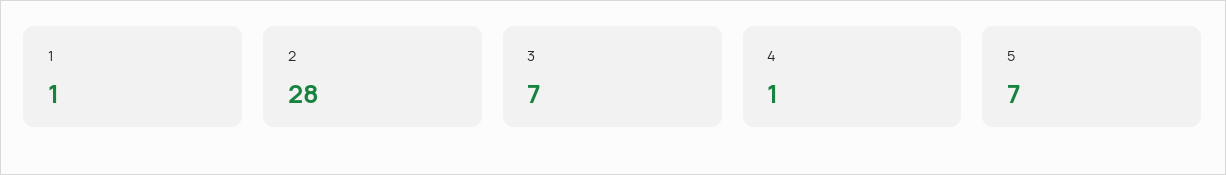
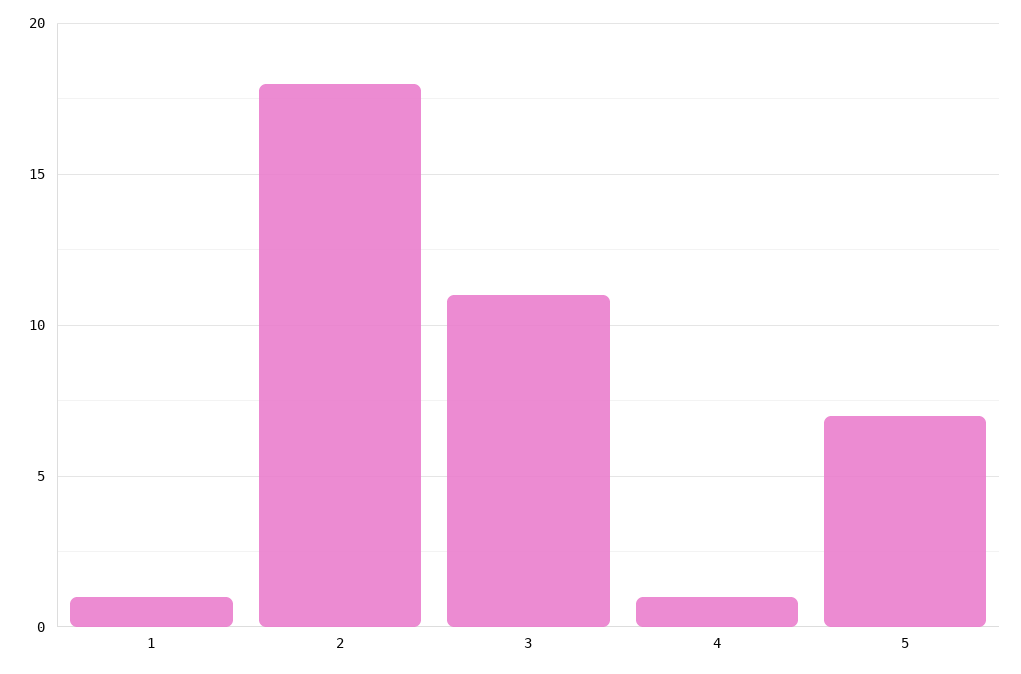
2: 28 -> 18
3: 7 -> 11

